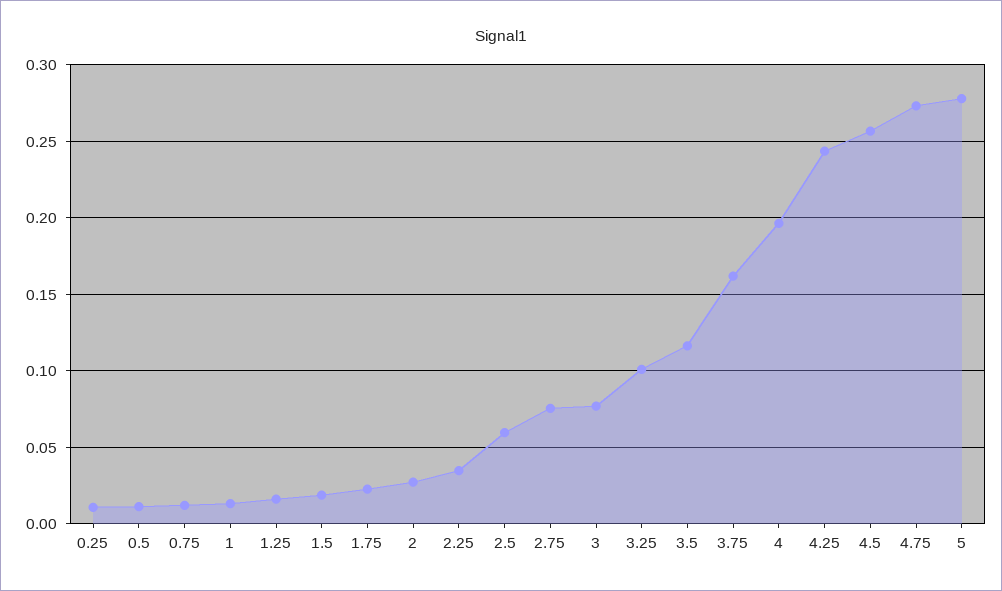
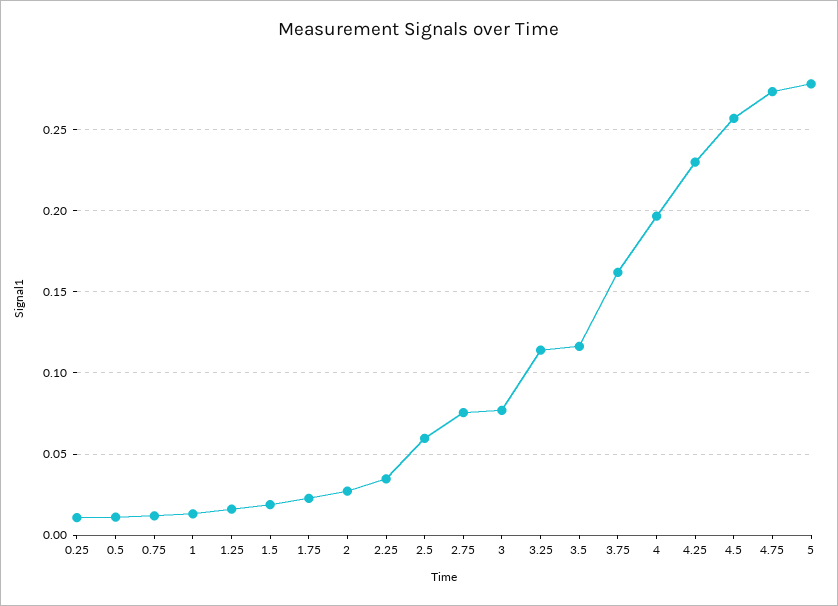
3.25: 0.1 -> 0.115
4.25: 0.245 -> 0.23

